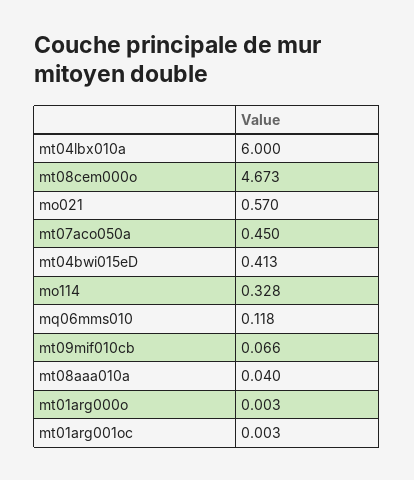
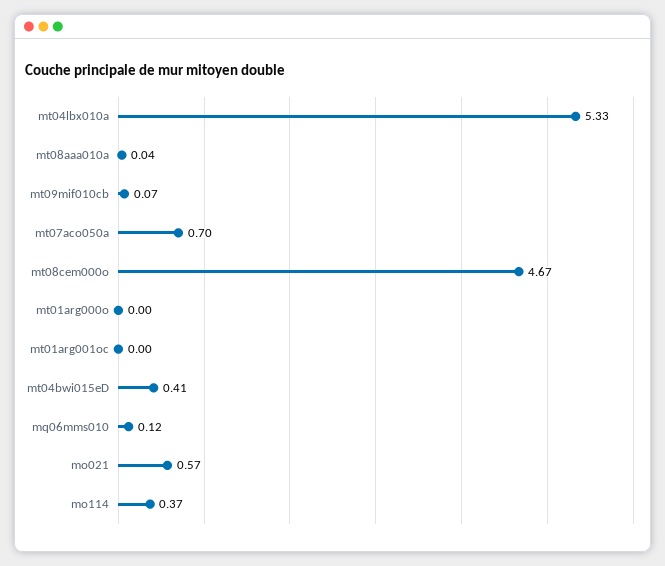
mt04lbx010a: 6 -> 5.33
mt07aco050a: 0.45 -> 0.7
mo114: 0.328 -> 0.37

